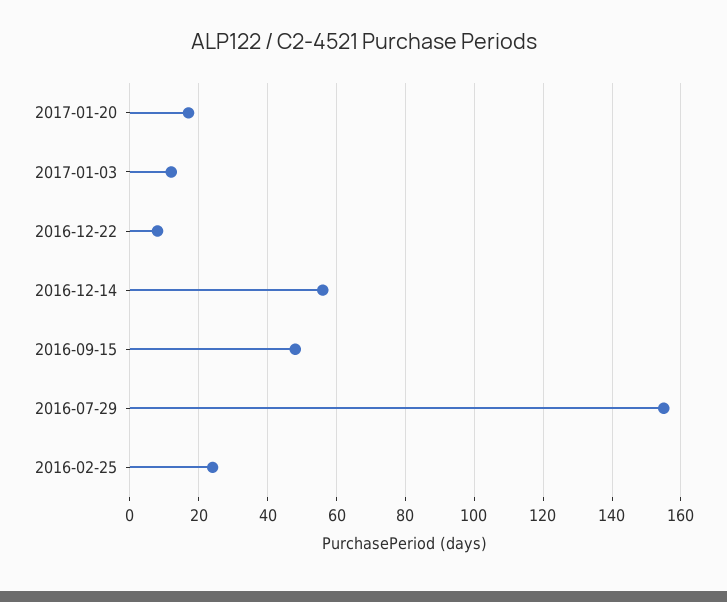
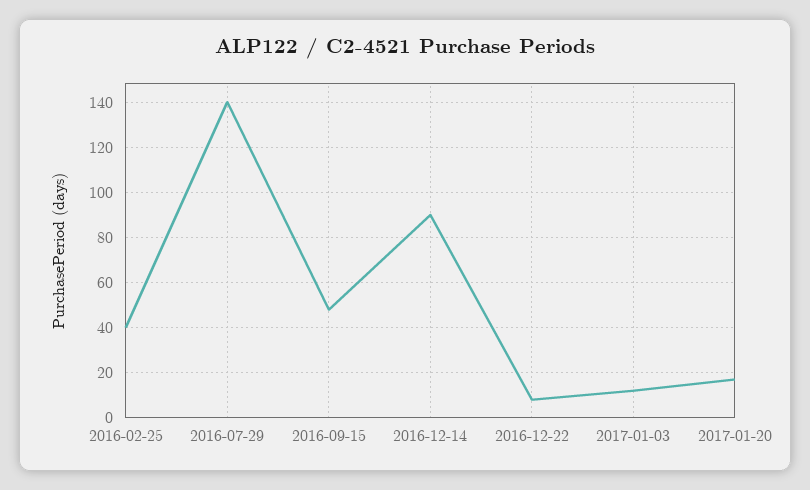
2016-12-14: 55 -> 90
2016-07-29: 155 -> 140
2016-02-25: 25 -> 40

